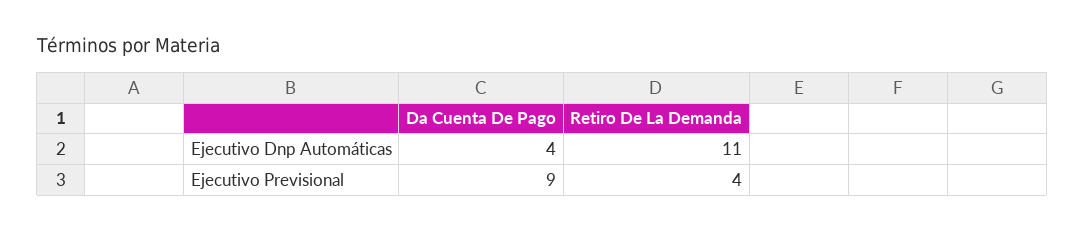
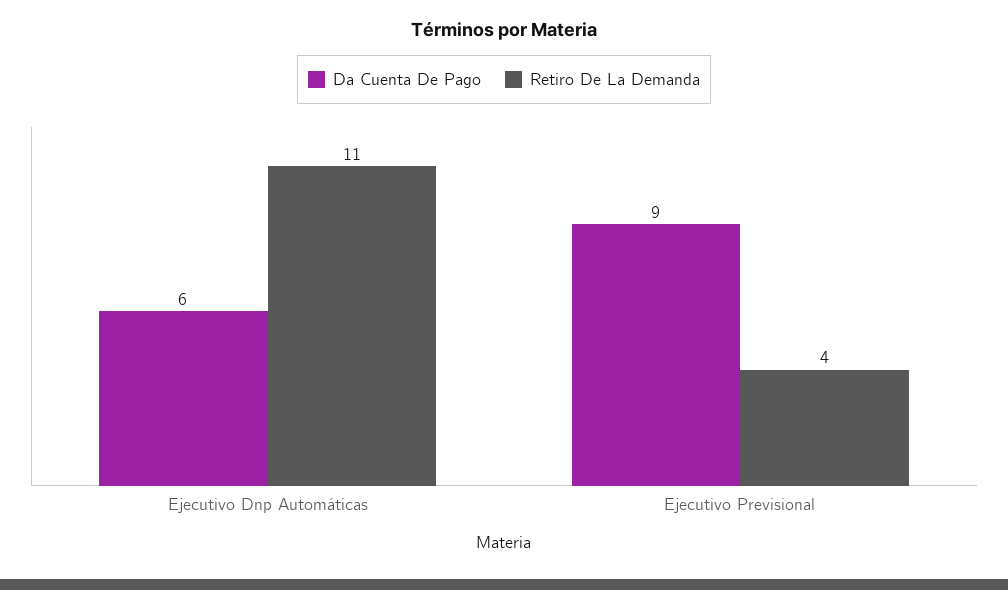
Da Cuenta De Pago, Ejecutivo Dnp Automáticas: 4 -> 6

